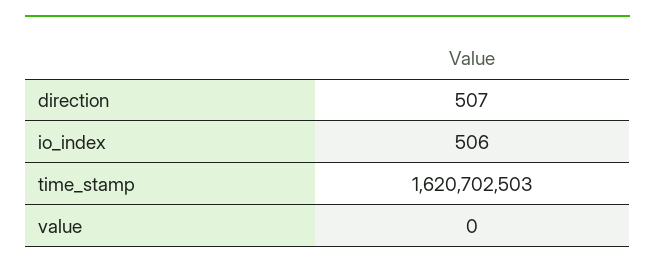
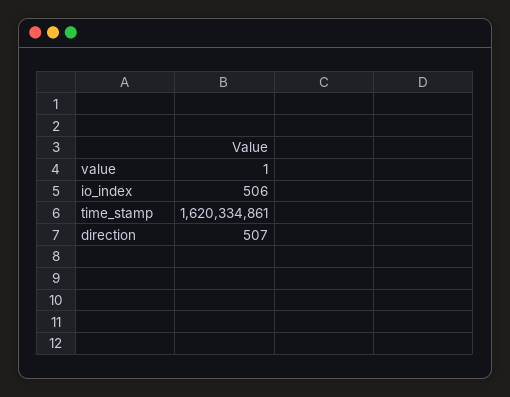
time_stamp: 1620702503 -> 1620334861
value: 0 -> 1

